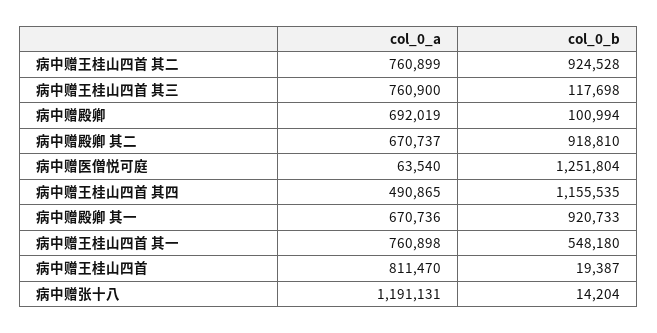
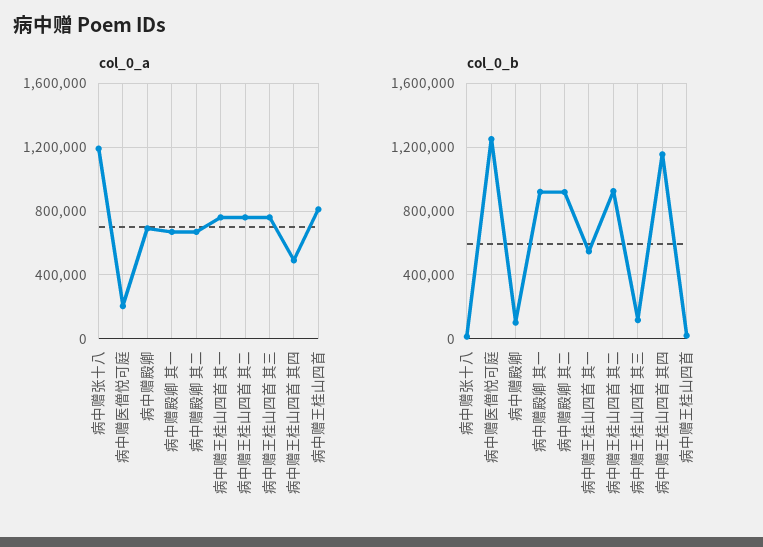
col_0_a, 病中赠医僧悦可庭: 63540 -> 200000

